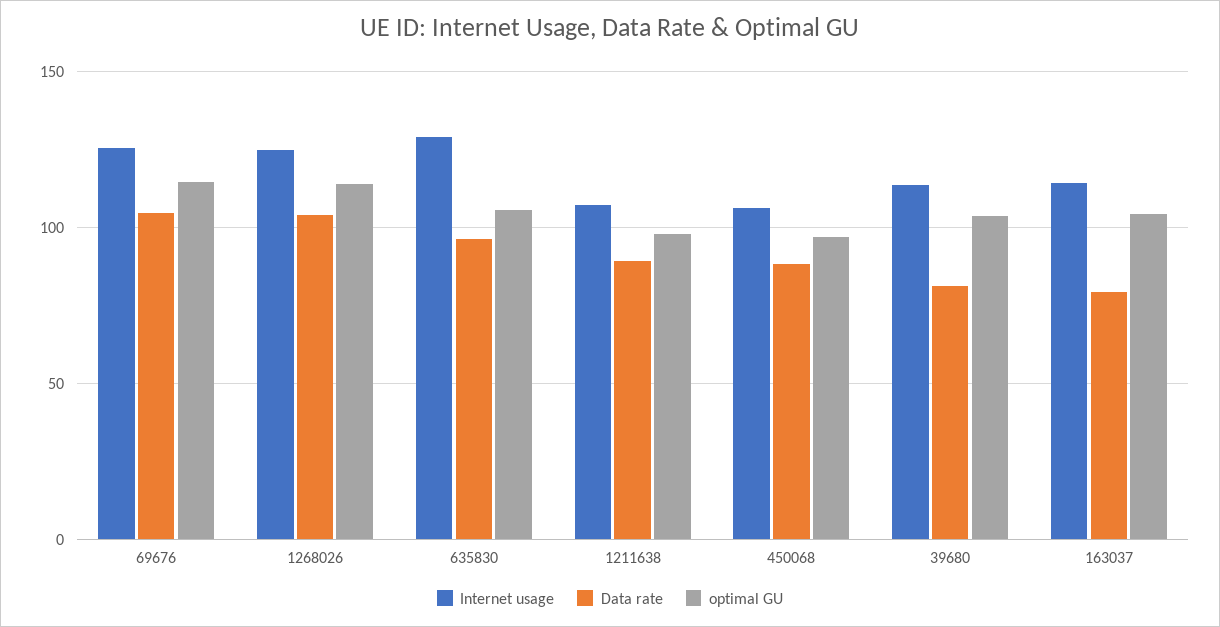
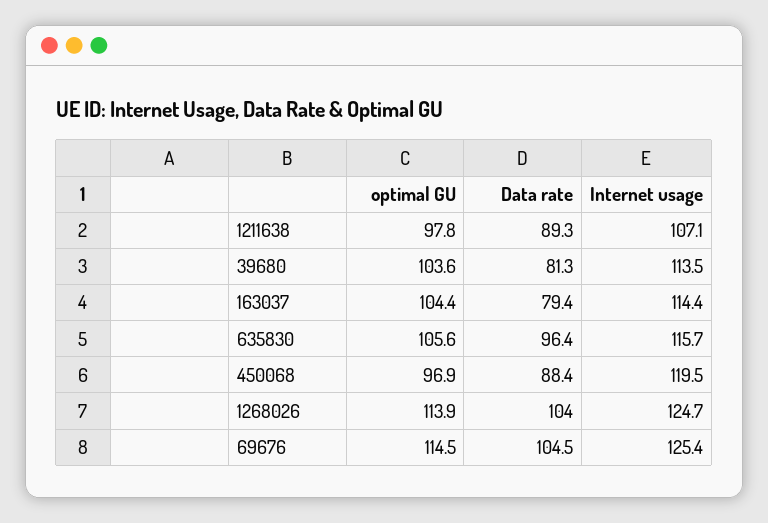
Internet usage, 635830: 130 -> 115.7
Internet usage, 450068: 105 -> 119.5

